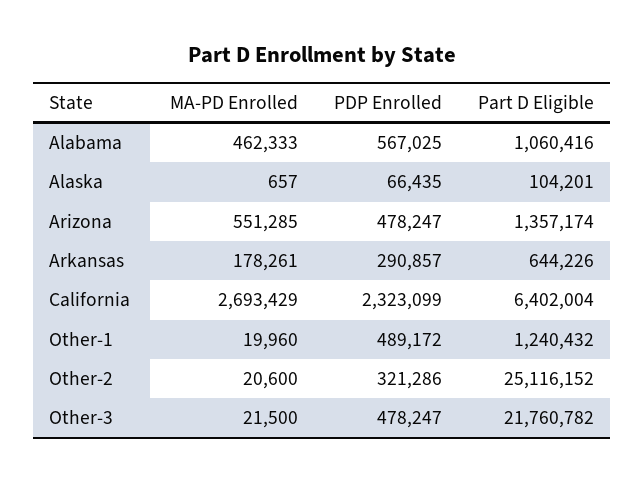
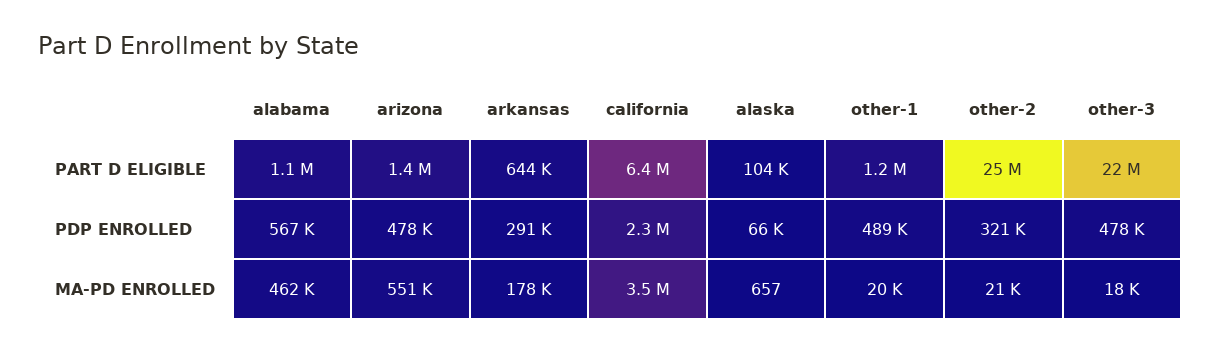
MA-PD Enrolled, California: 2693429 -> 3500000
MA-PD Enrolled, Other-3: 21500 -> 18000

